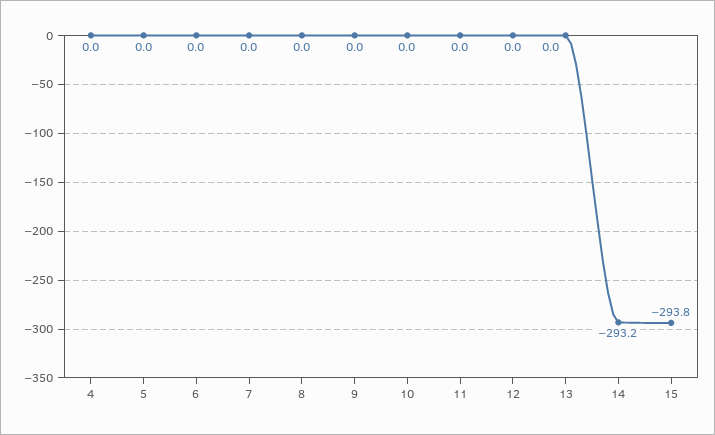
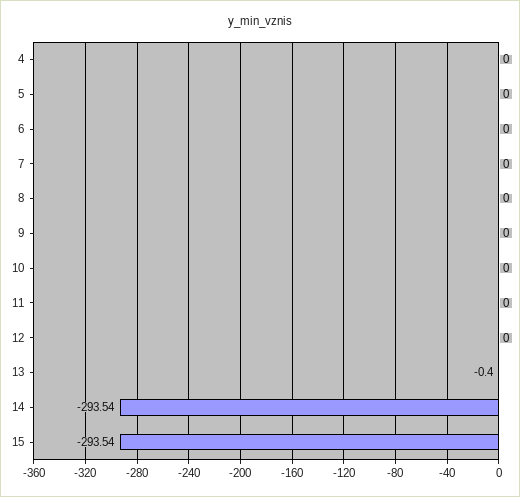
13: 0 -> -0.4
14: -293.2 -> -293.54
15: -293.8 -> -293.54

